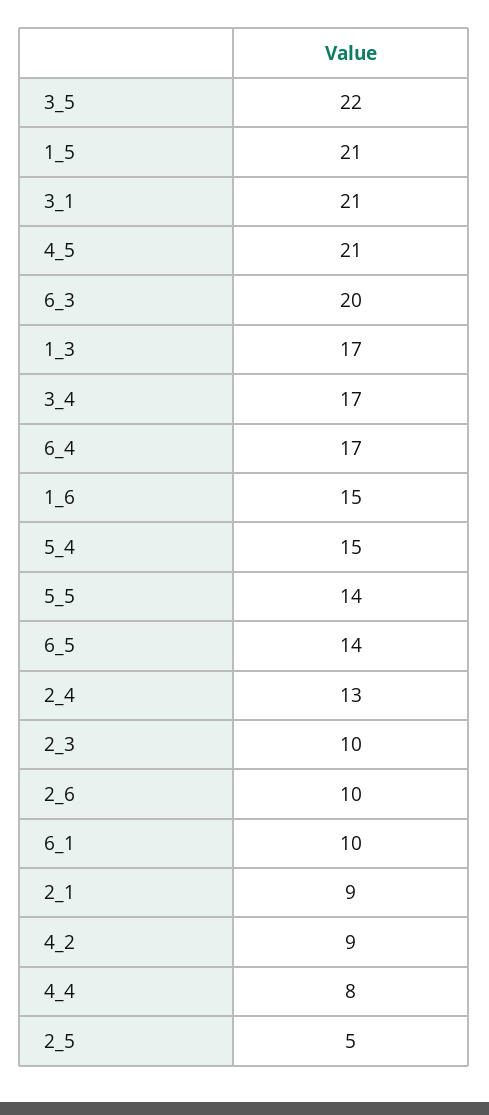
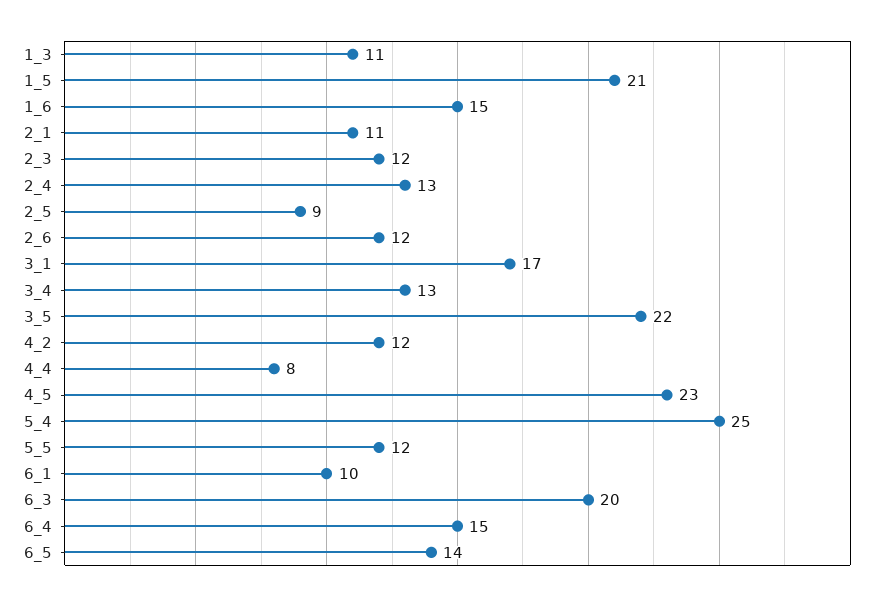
3_1: 21 -> 17
4_5: 21 -> 23
1_3: 17 -> 11
3_4: 17 -> 13
6_4: 17 -> 15
5_4: 15 -> 25
5_5: 14 -> 12
2_3: 10 -> 12
2_6: 10 -> 12
2_1: 9 -> 11
4_2: 9 -> 12
2_5: 5 -> 9

